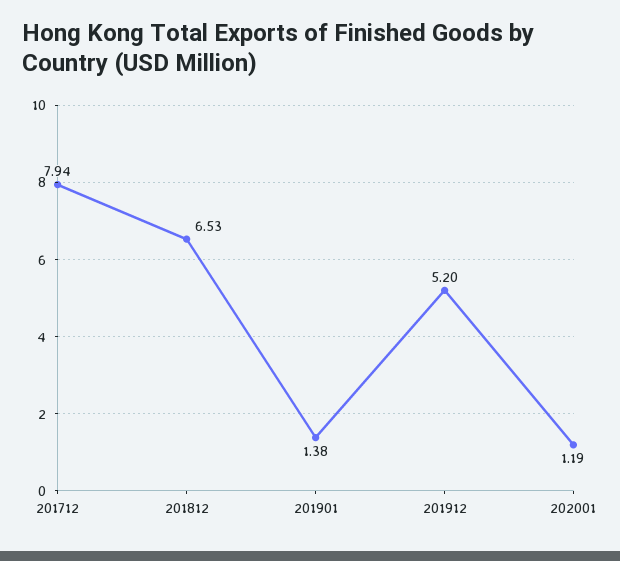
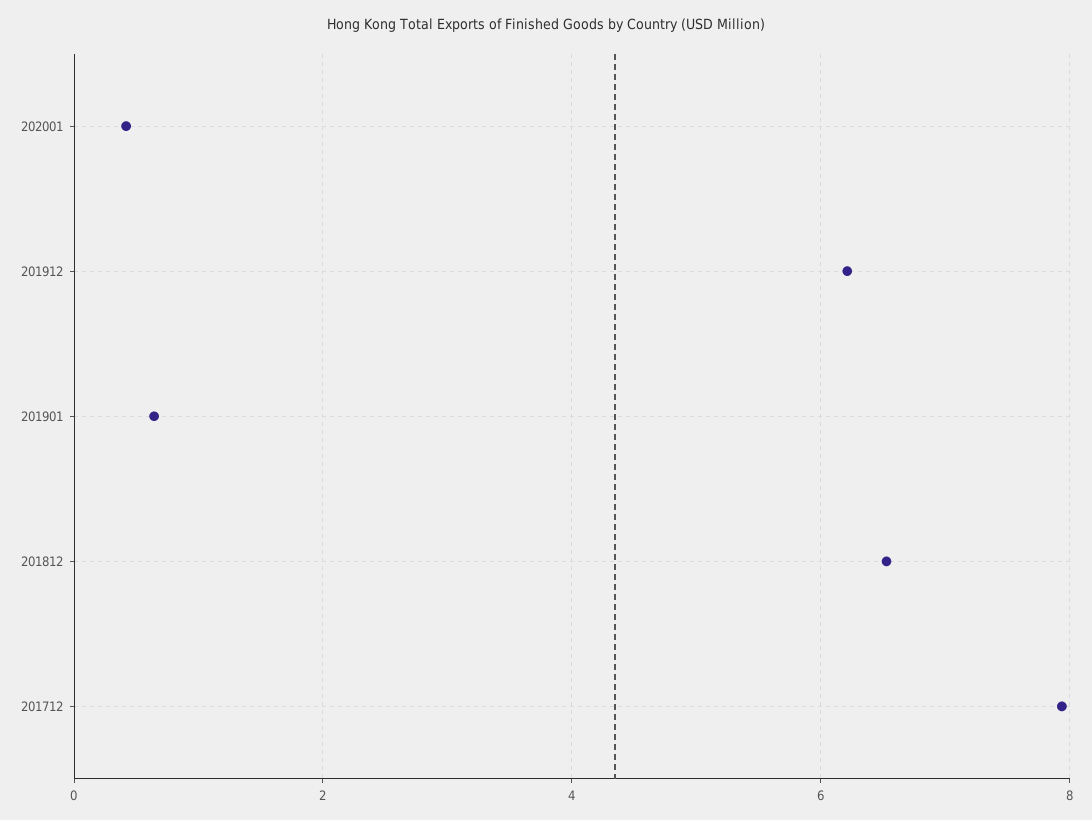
201901: 1.38 -> 0.6
201912: 5.2 -> 6.2
202001: 1.19 -> 0.4

